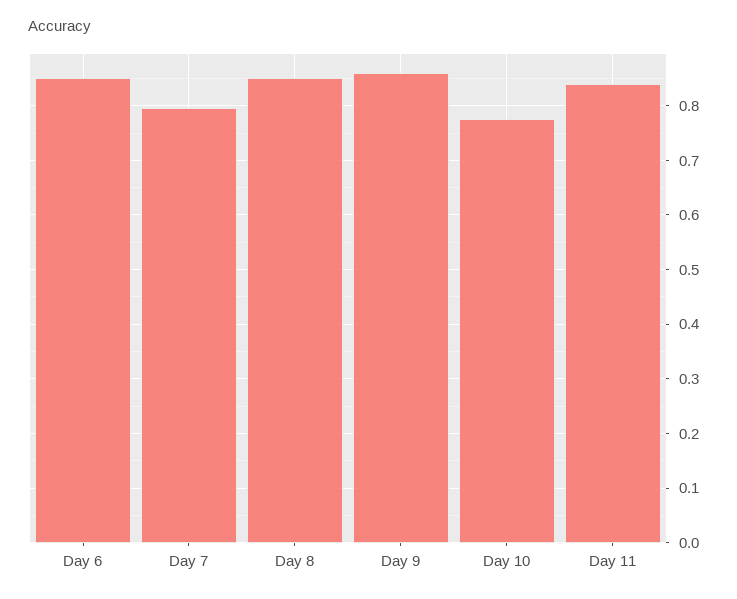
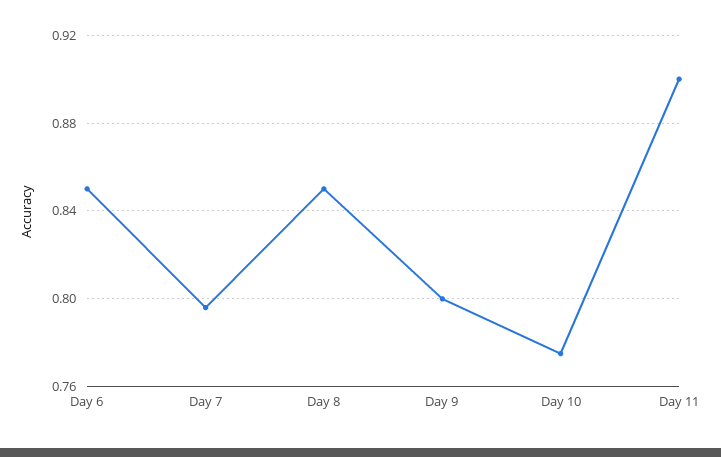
Day 9: 0.86 -> 0.8
Day 11: 0.84 -> 0.9

